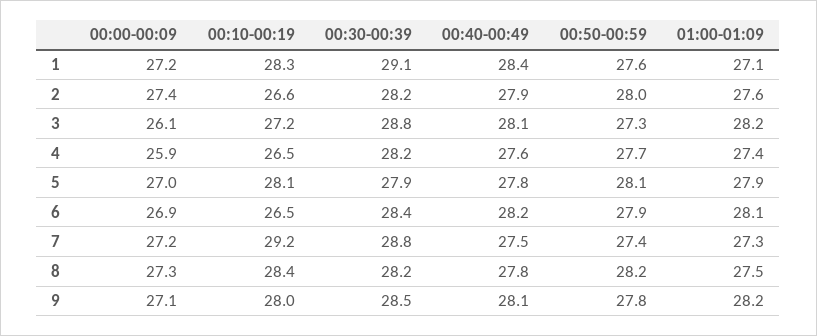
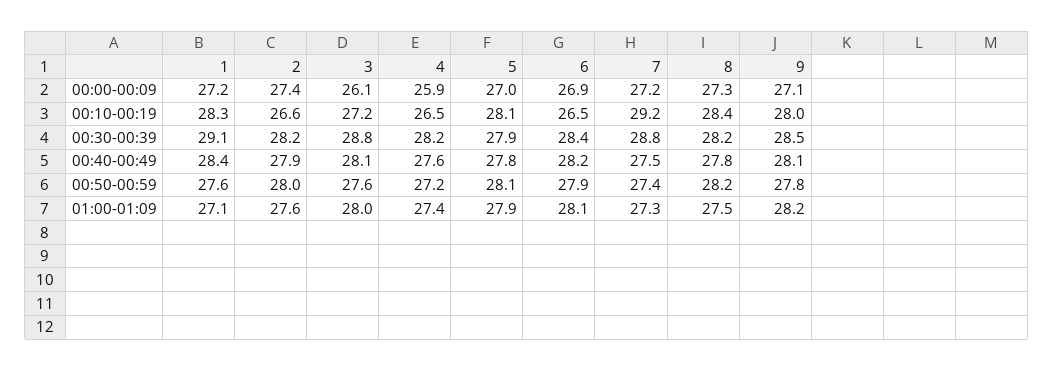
00:50-00:59, 3: 27.3 -> 27.6
01:00-01:09, 3: 28.2 -> 28
00:50-00:59, 4: 27.7 -> 27.2

